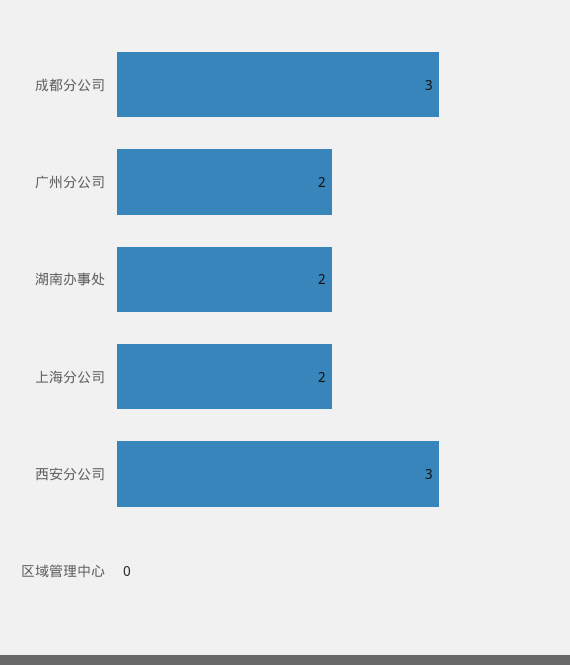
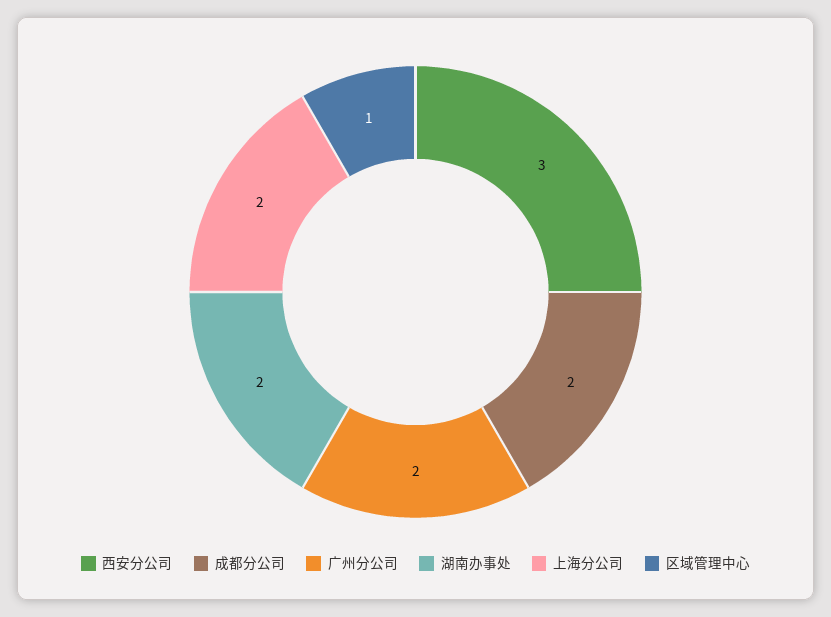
成都分公司: 3 -> 2
区域管理中心: 0 -> 1

